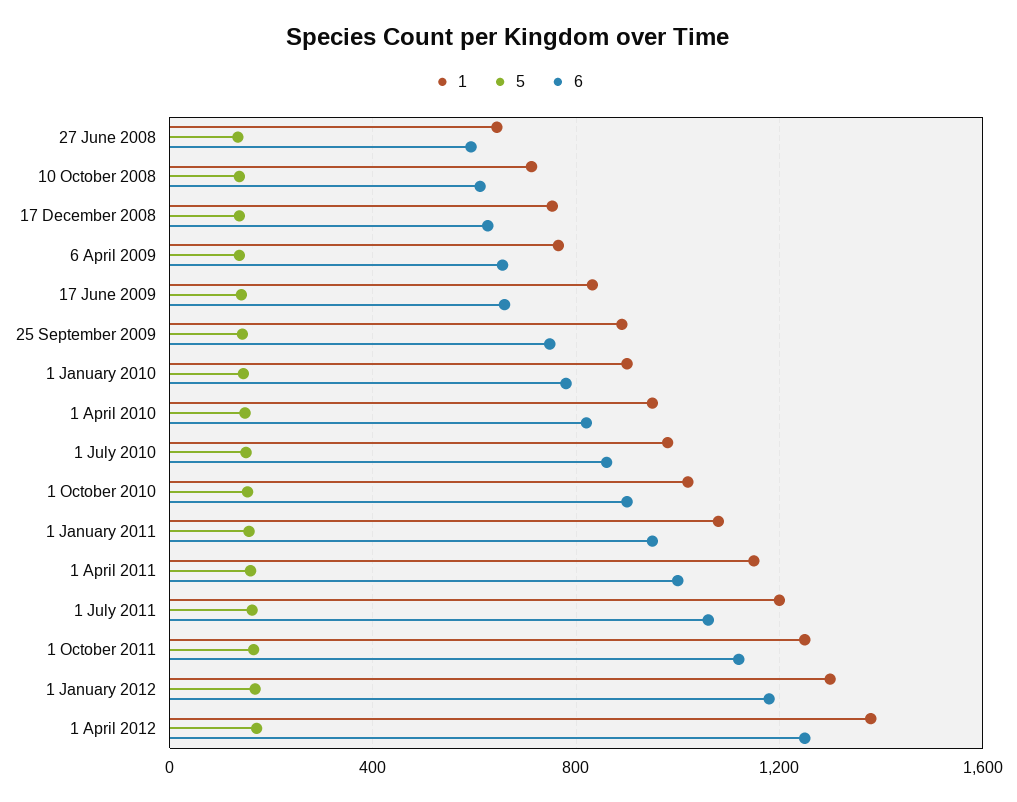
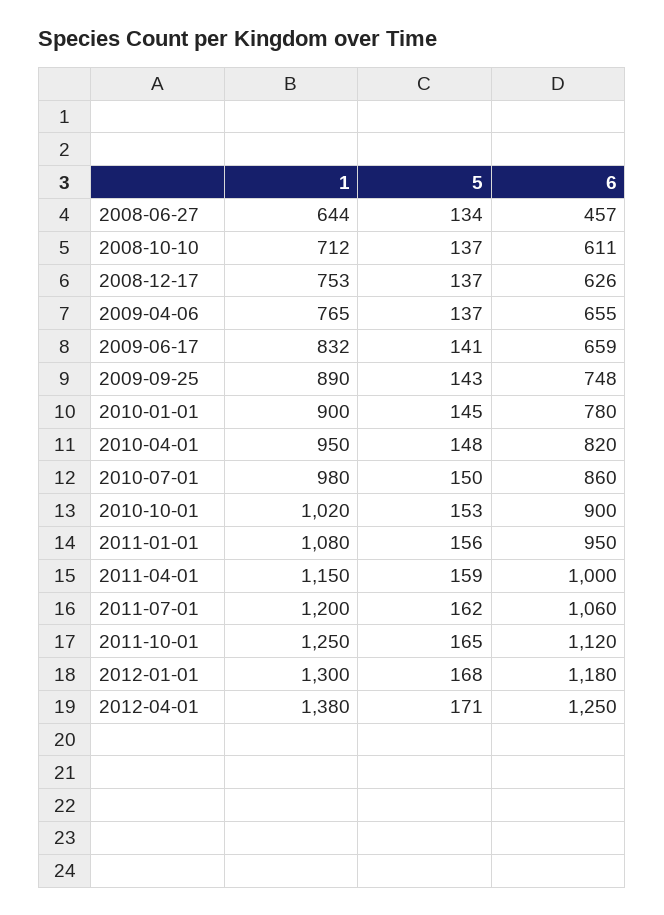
6, 27 June 2008: 600 -> 457

